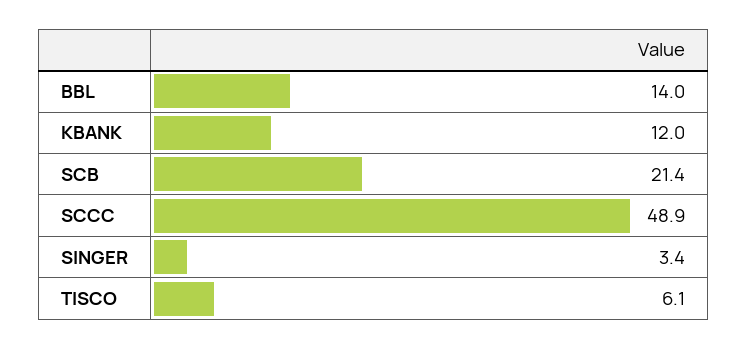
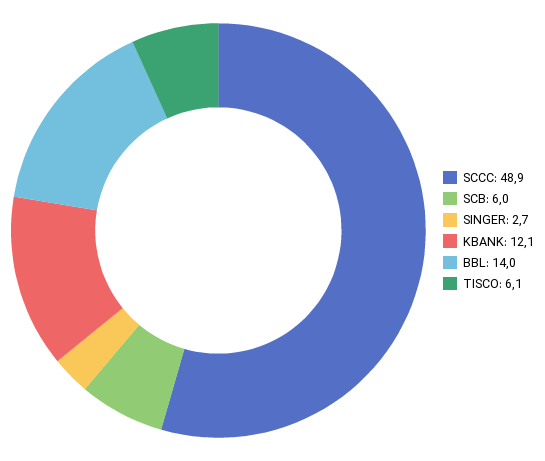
KBANK: 12 -> 12.1
SCB: 21.4 -> 6
SINGER: 3.4 -> 2.7

